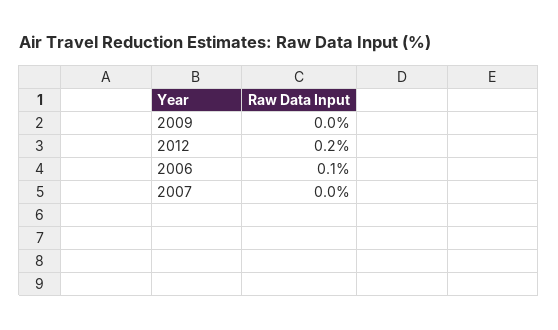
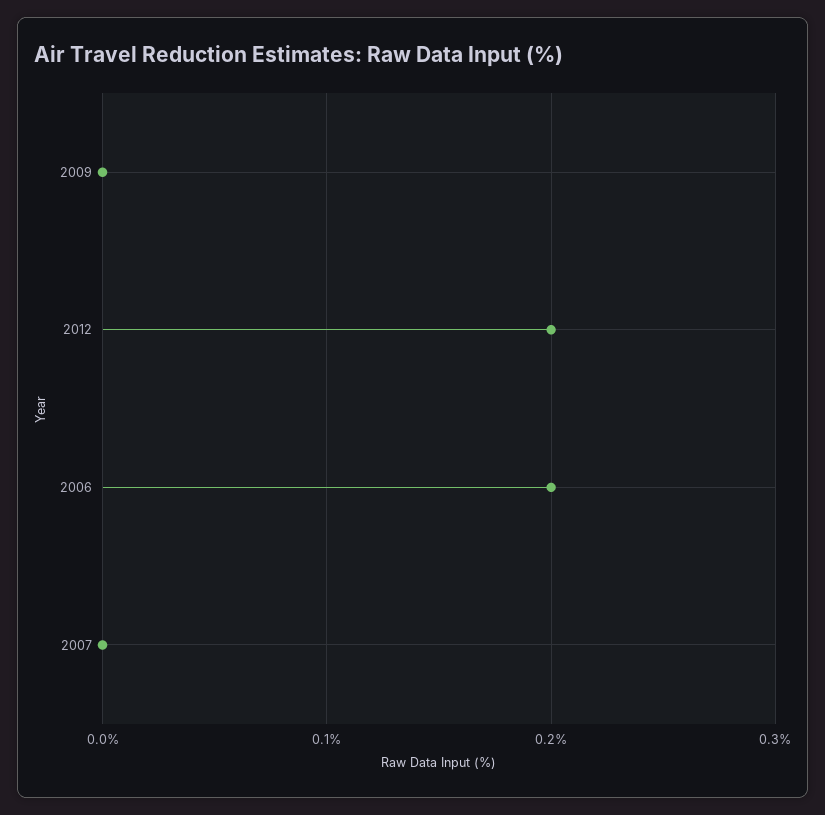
2006: 0.1 -> 0.2

